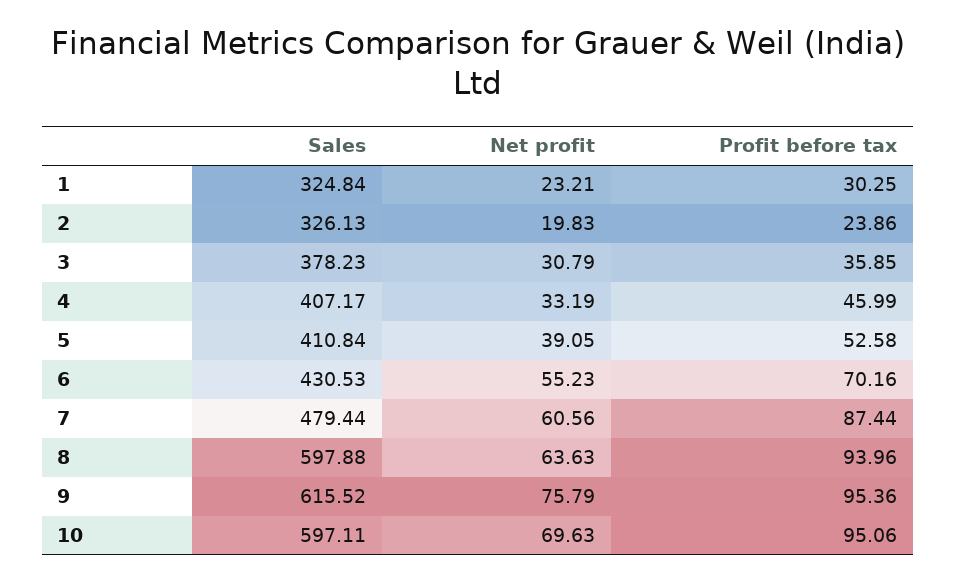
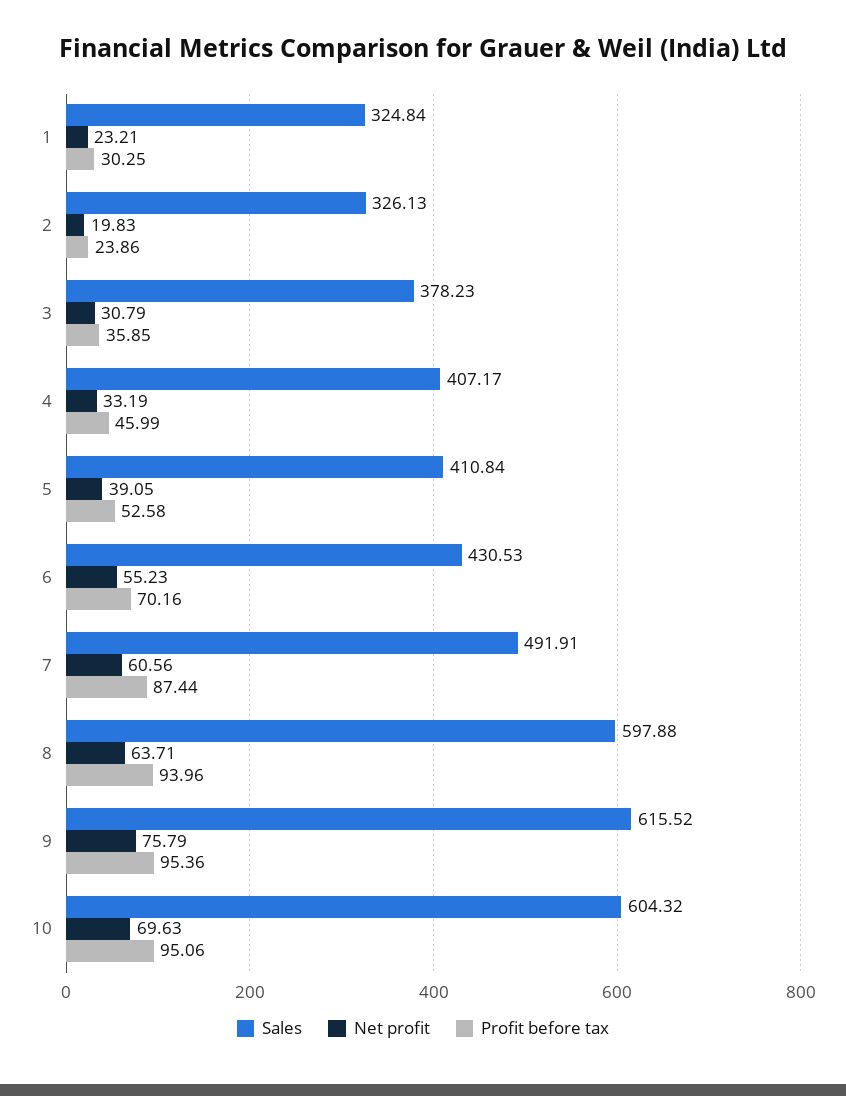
Sales, 7: 479.44 -> 491.91
Net profit, 8: 63.63 -> 63.71
Sales, 10: 597.11 -> 604.32

